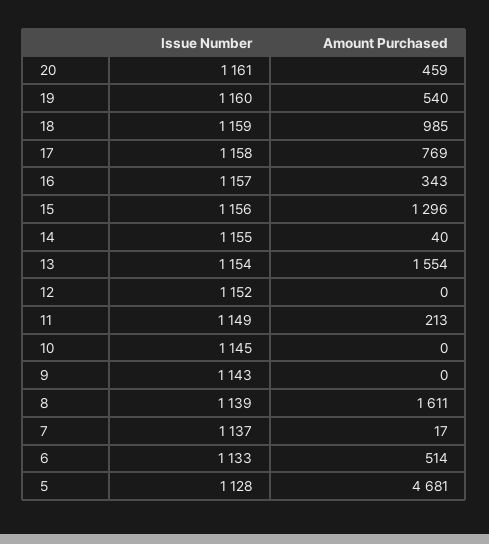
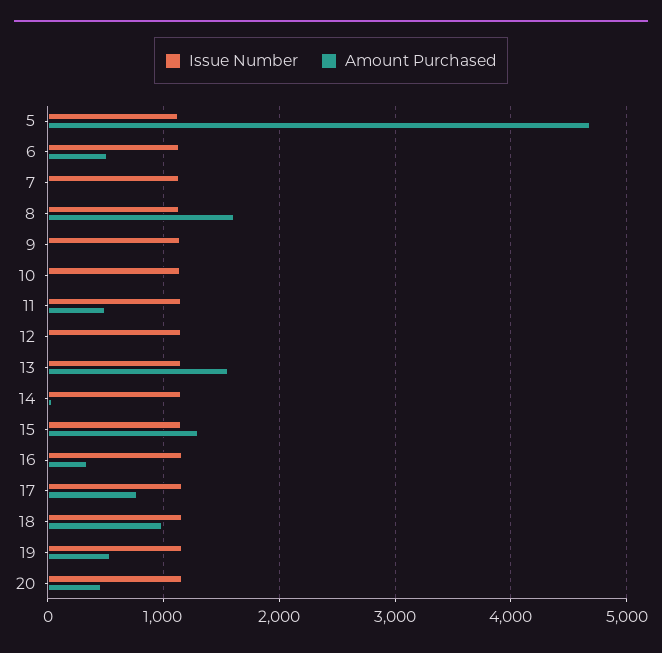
Amount Purchased, 11: 213 -> 500

